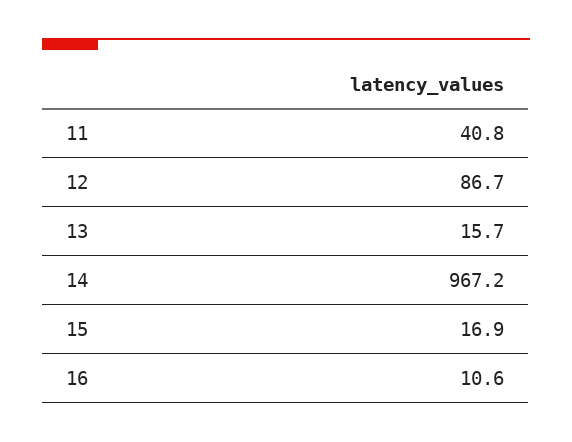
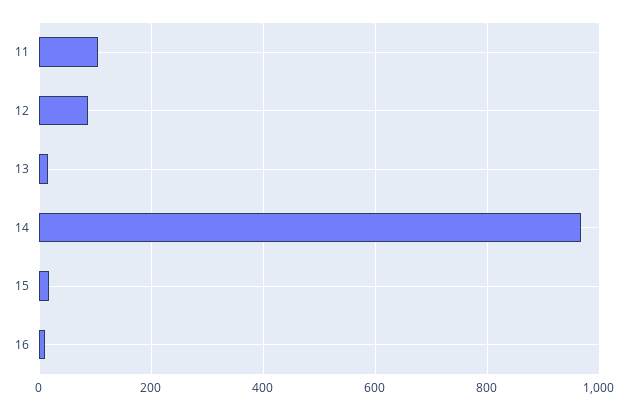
11: 40.8 -> 100

